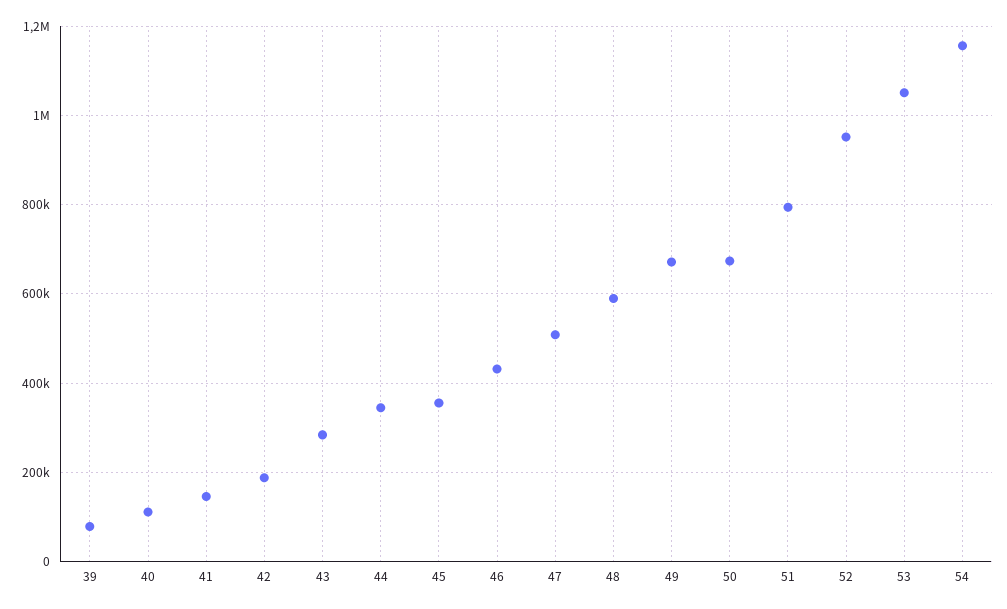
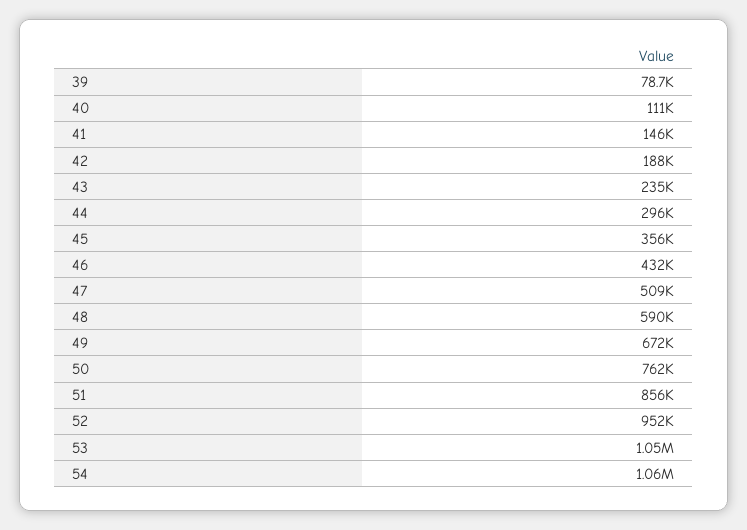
43: 280000 -> 235000
44: 340000 -> 296000
50: 680000 -> 762000
51: 800000 -> 856000
54: 1160000 -> 1060000

